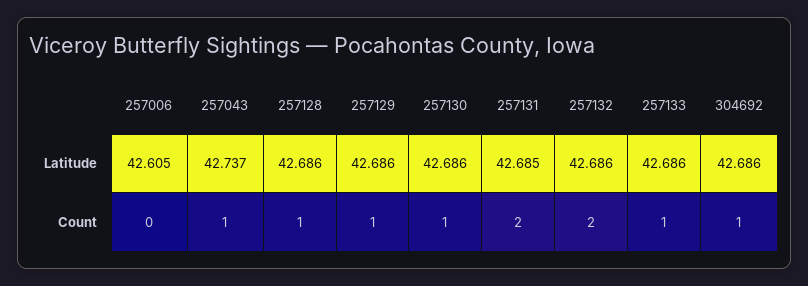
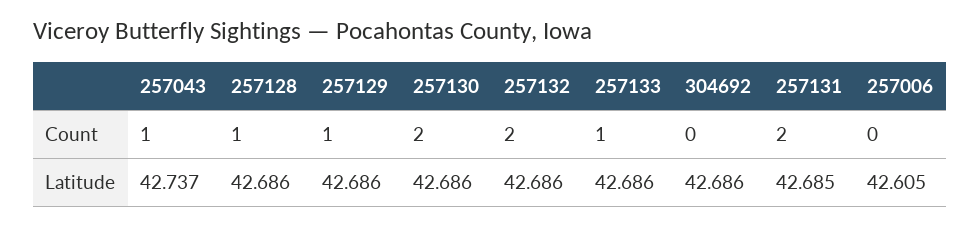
257130, Count: 1 -> 2
304692, Count: 1 -> 0

